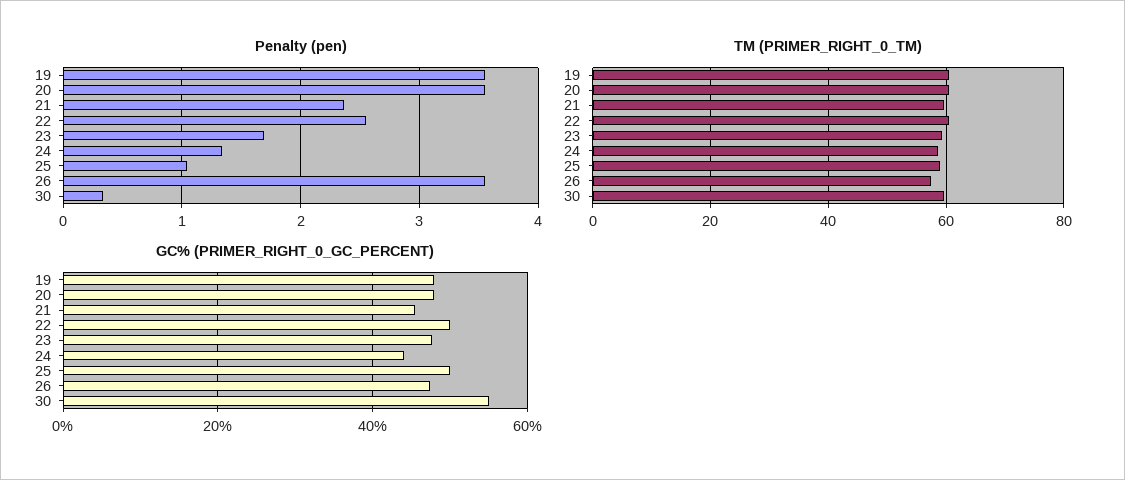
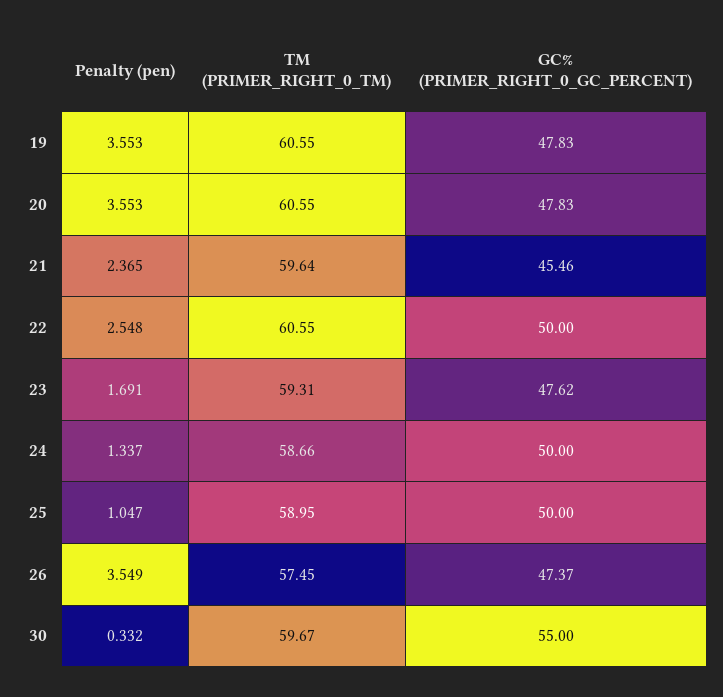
GC% (PRIMER_RIGHT_0_GC_PERCENT), 24: 44 -> 50

